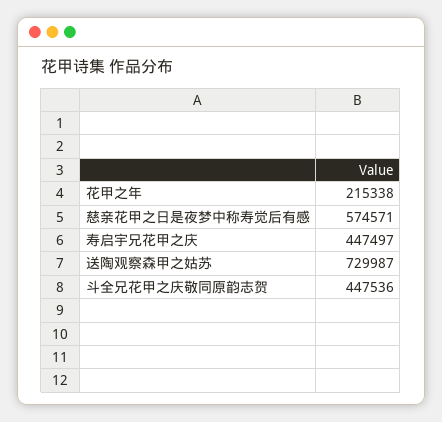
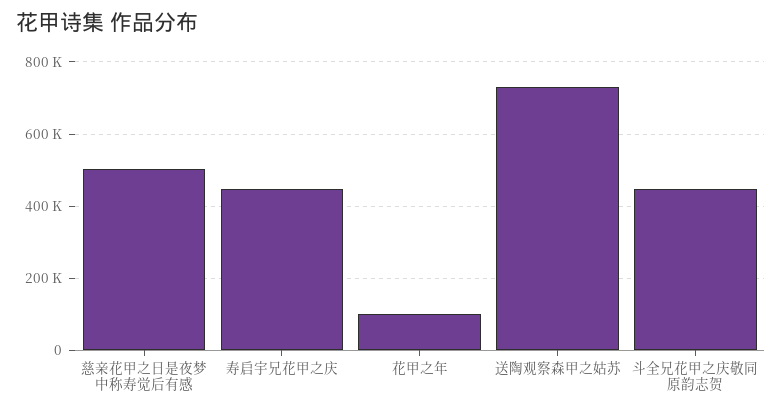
花甲之年: 215338 -> 100000
慈亲花甲之日是夜梦中称寿觉后有感: 574571 -> 500000

